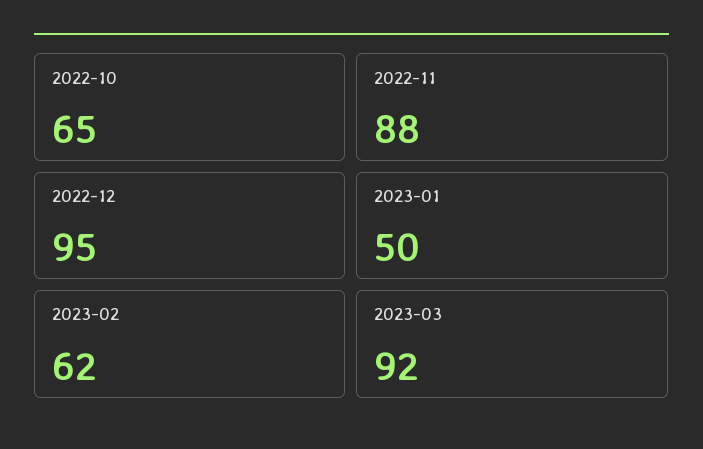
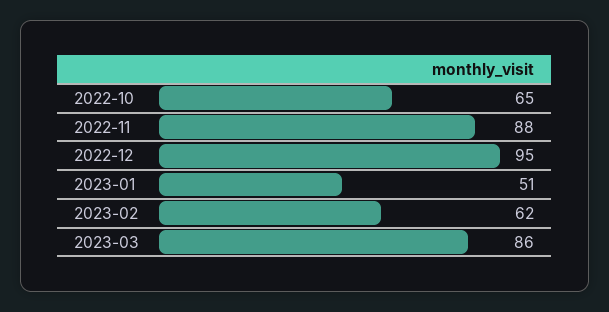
2023-01: 50 -> 51
2023-03: 92 -> 86

